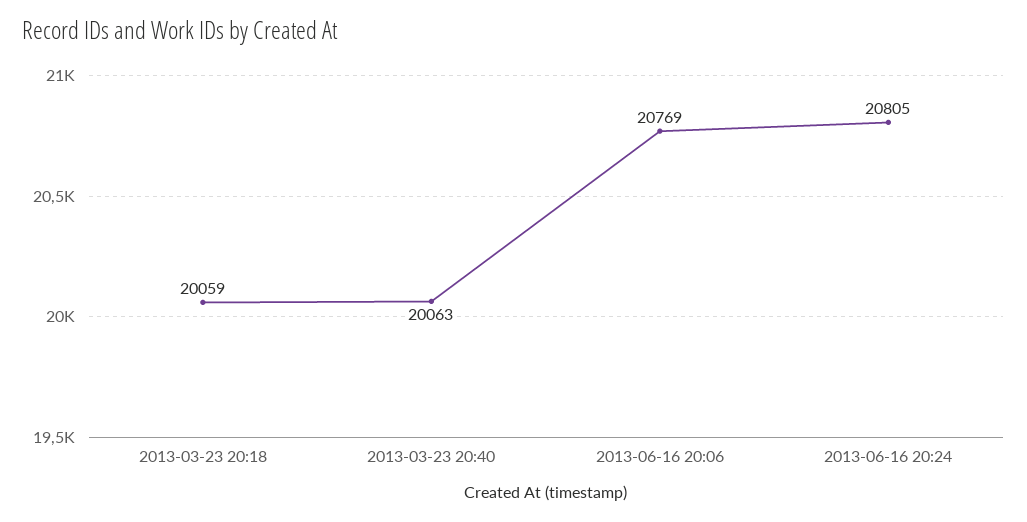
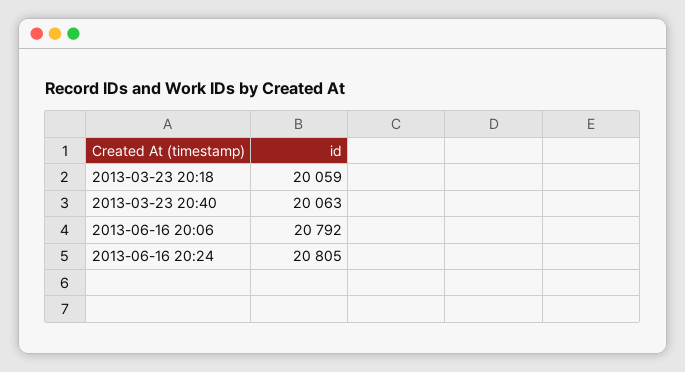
2013-06-16 20:06: 20769 -> 20792

